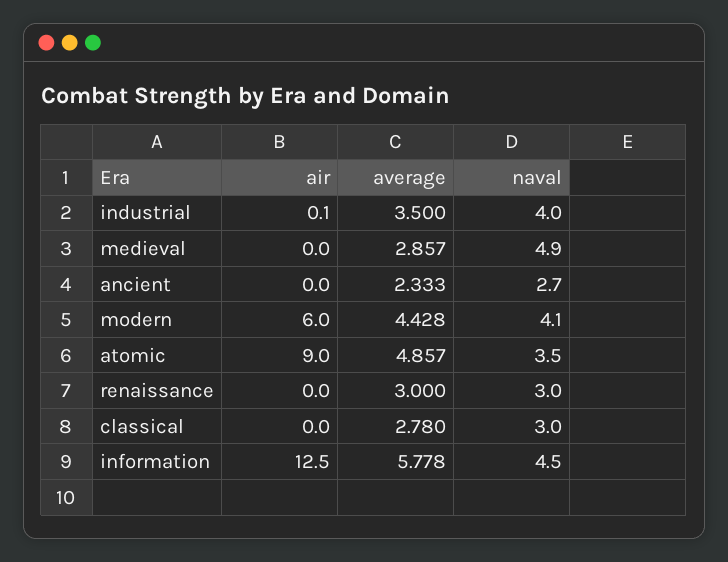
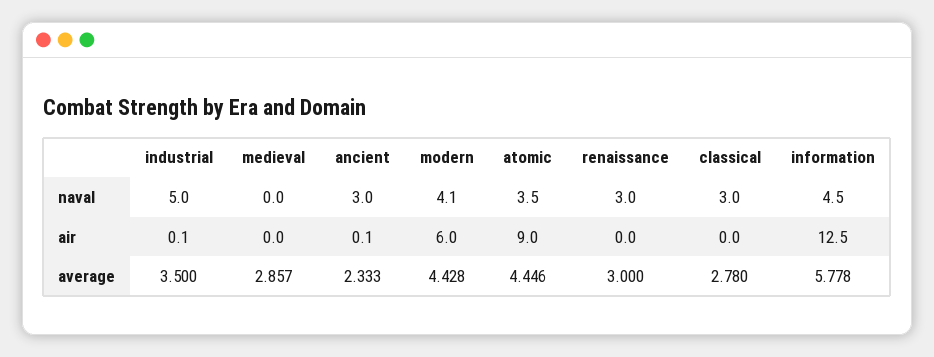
naval, industrial: 4 -> 5
naval, medieval: 4.9 -> 0
air, ancient: 0 -> 0.1
naval, ancient: 2.7 -> 3
average, atomic: 4.857 -> 4.446

